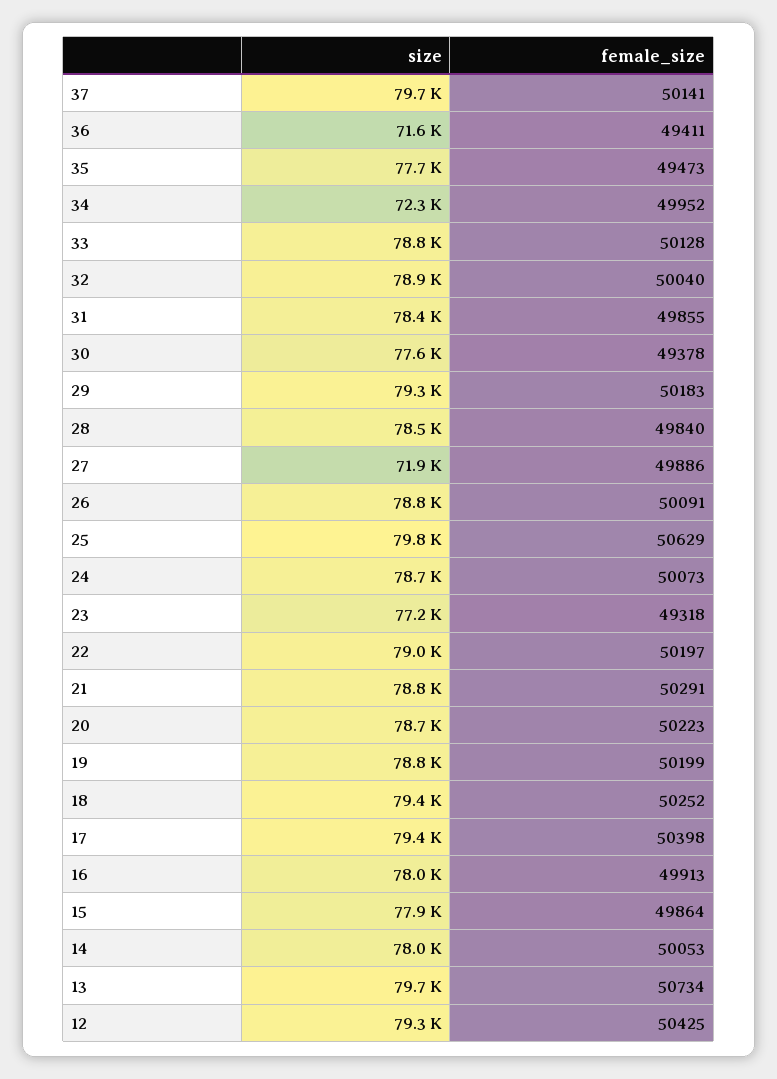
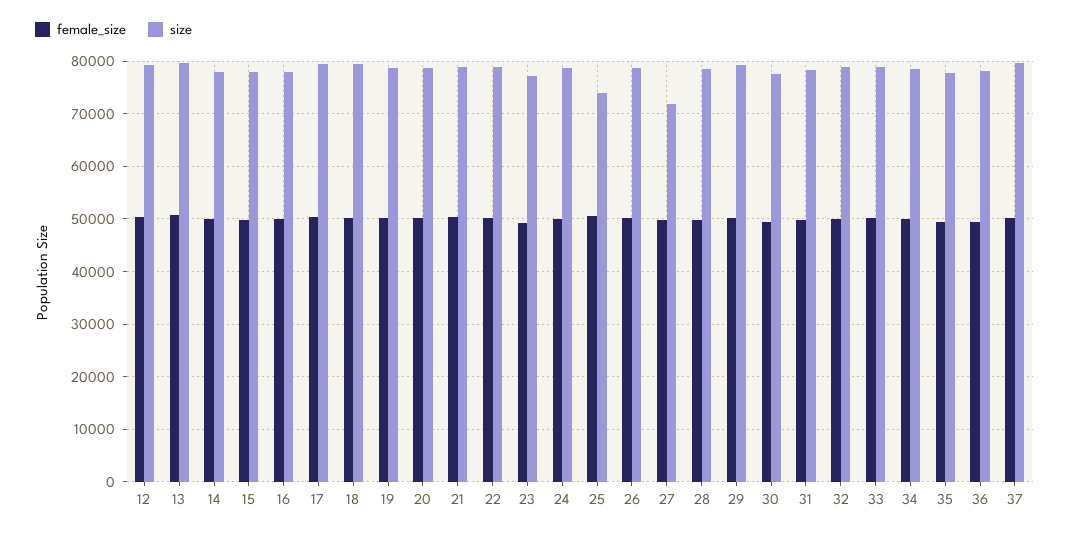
size, 36: 71600 -> 78000
size, 34: 72300 -> 78000
size, 25: 79800 -> 74000

